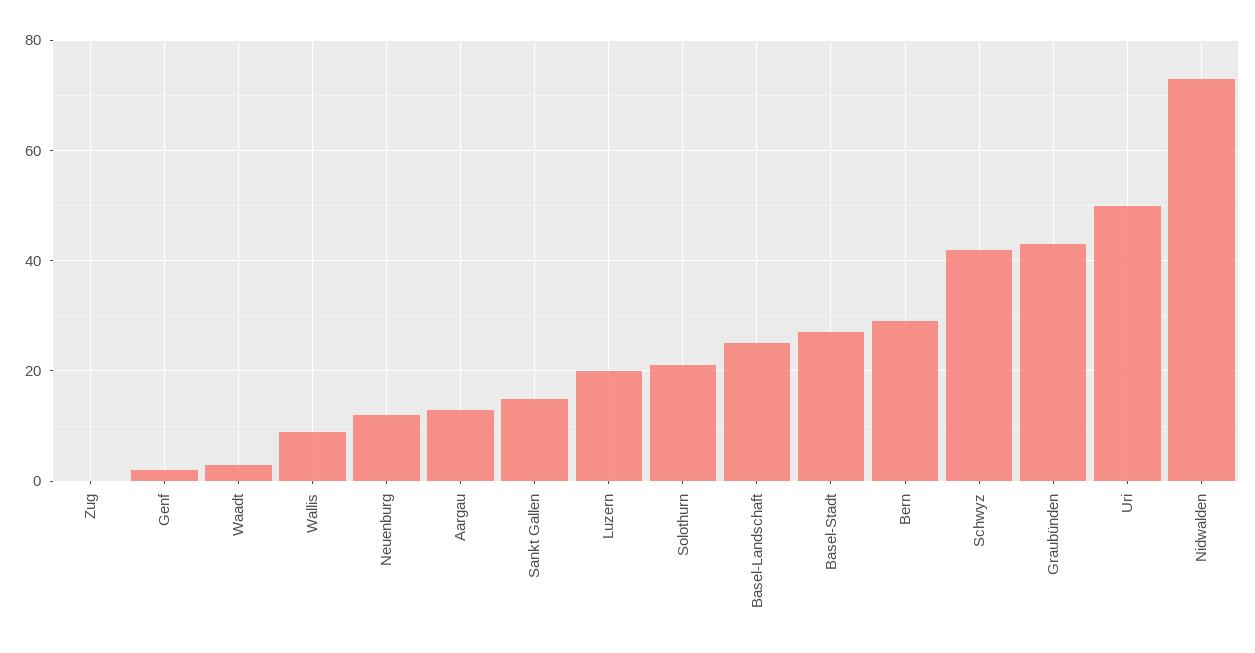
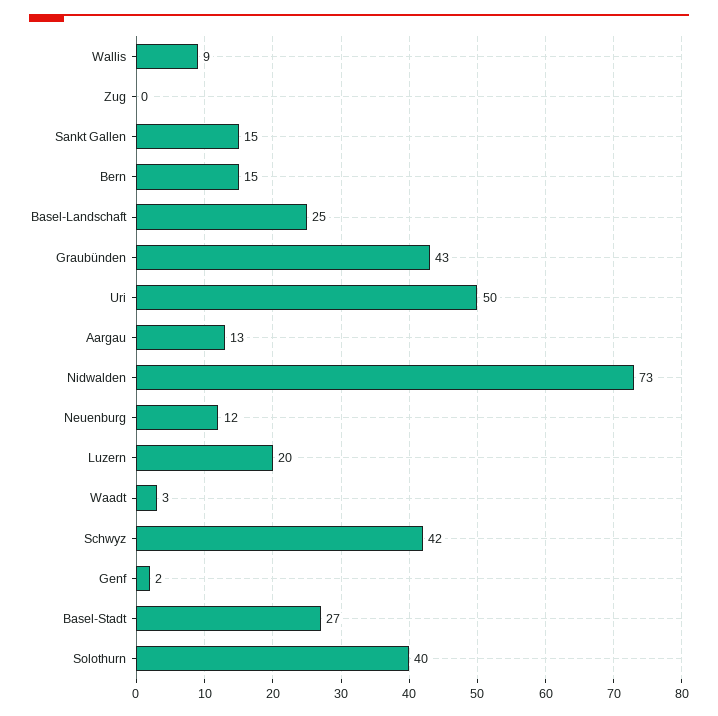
Solothurn: 20 -> 40
Bern: 30 -> 15

